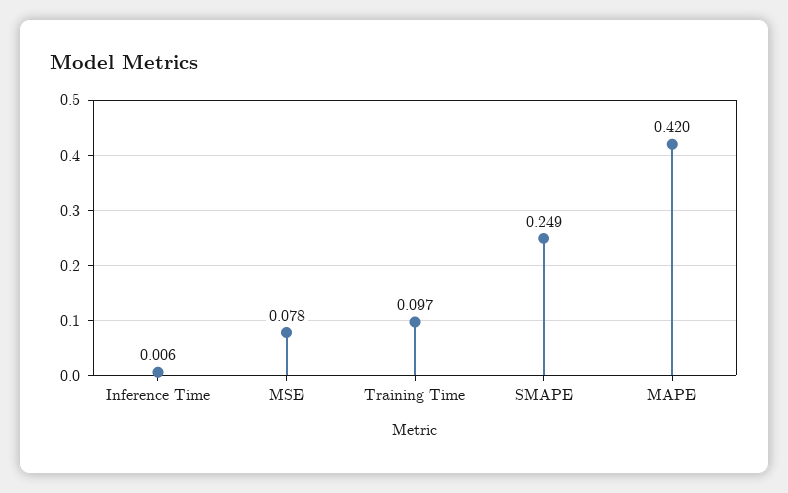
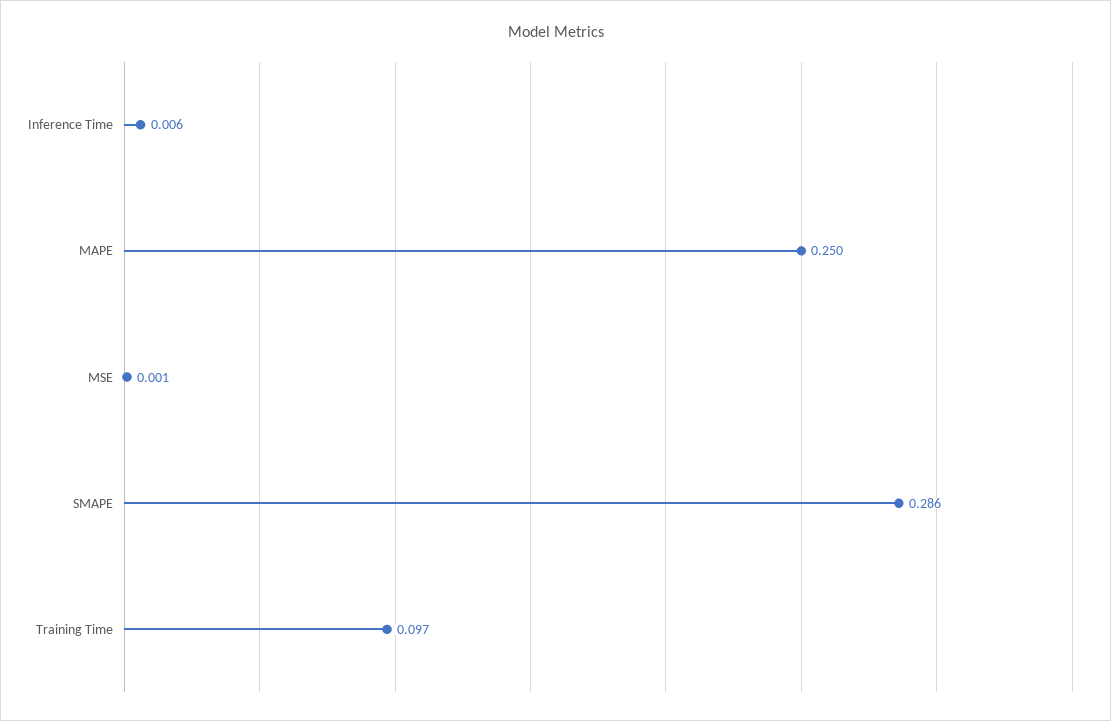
MSE: 0.078 -> 0.001
SMAPE: 0.249 -> 0.286
MAPE: 0.42 -> 0.25

